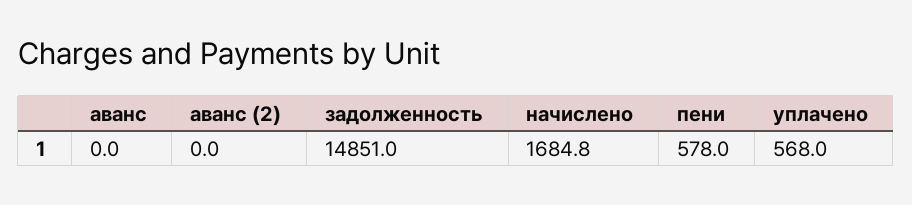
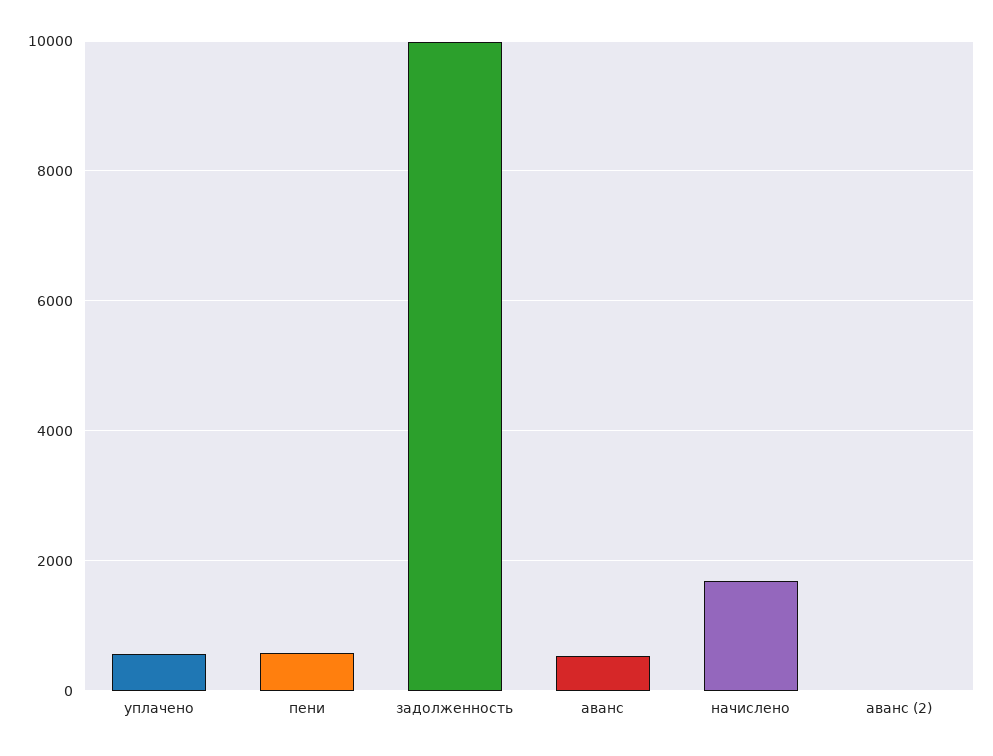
аванс: 0 -> 600
задолженность: 14851 -> 10000

